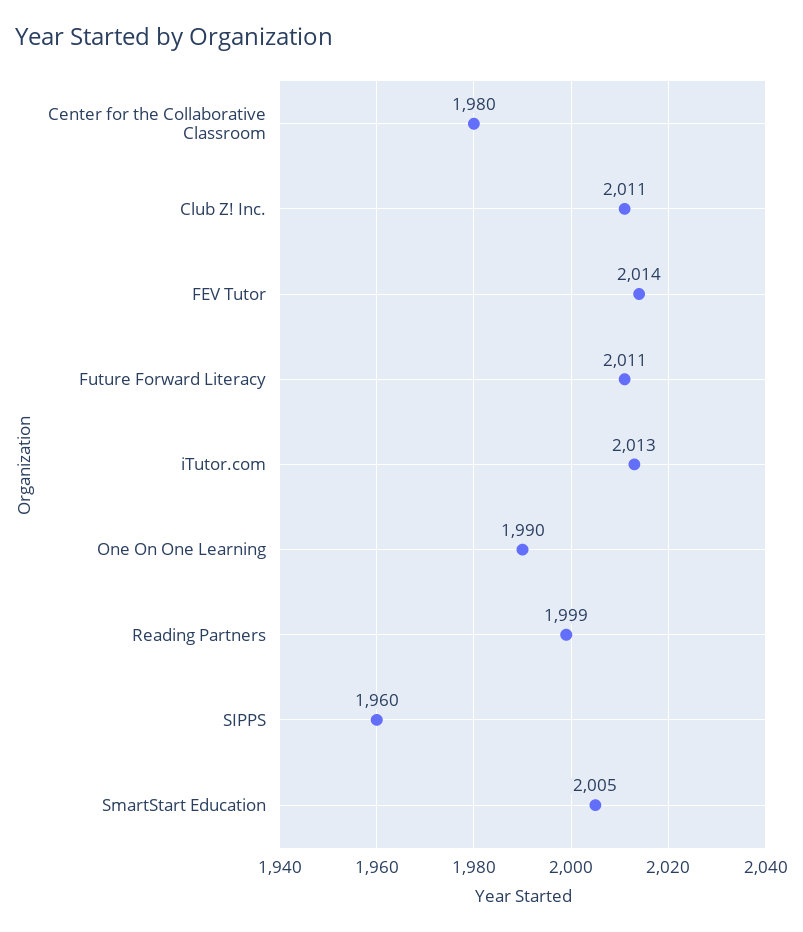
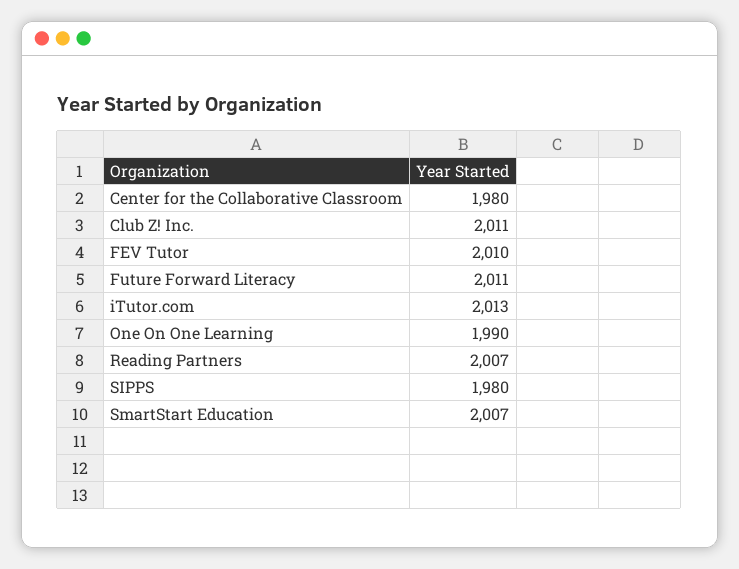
FEV Tutor: 2014 -> 2010
Reading Partners: 1999 -> 2007
SIPPS: 1960 -> 1980
SmartStart Education: 2005 -> 2007

